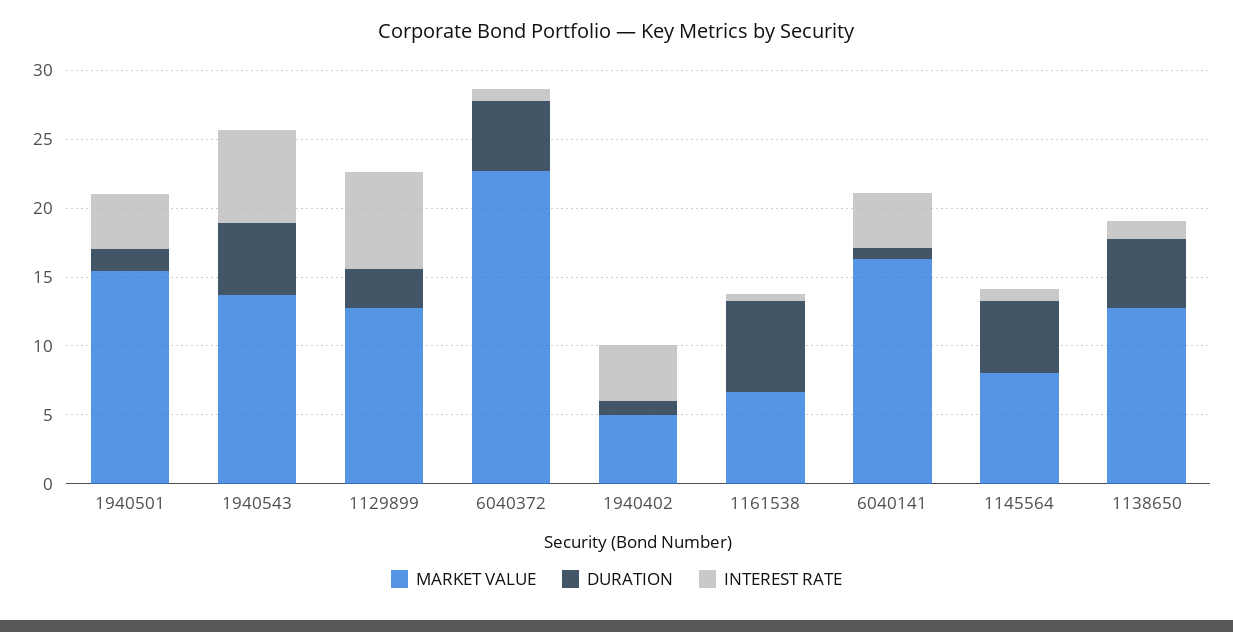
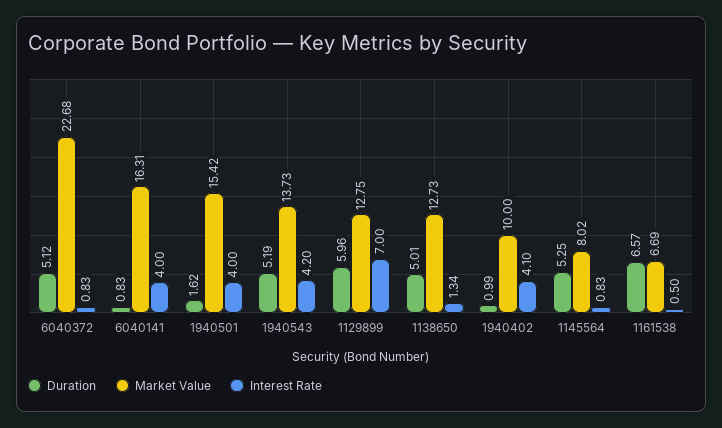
INTEREST RATE, 1940543: 7 -> 4.2
DURATION, 1129899: 3 -> 5.96
MARKET VALUE, 1940402: 5 -> 10

